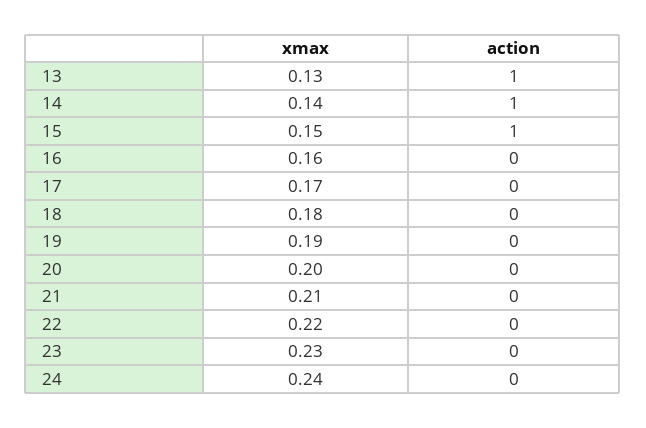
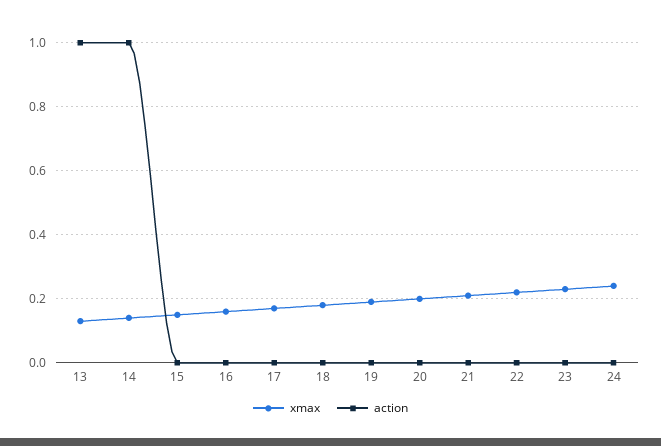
action, 15: 1 -> 0

